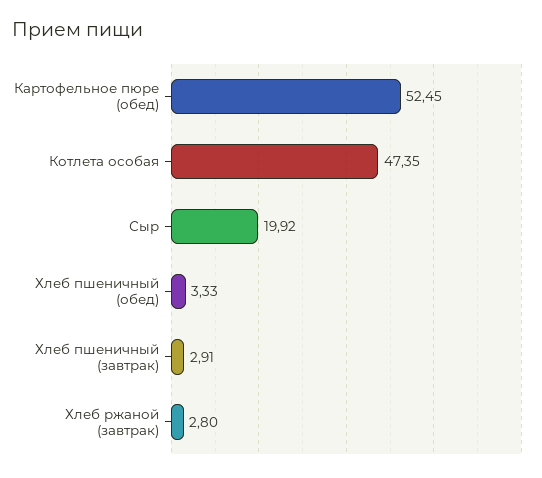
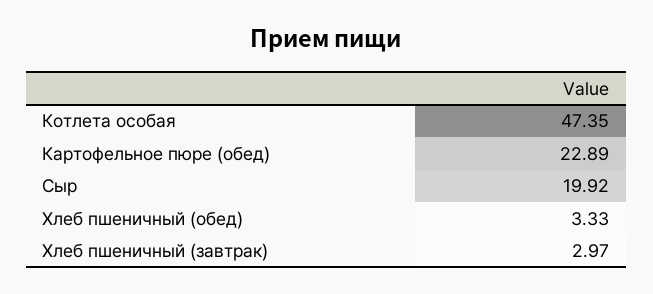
Картофельное пюре (обед): 52.45 -> 22.89
Хлеб пшеничный (завтрак): 2.91 -> 2.97
Хлеб ржаной (завтрак): 2.8 -> none

